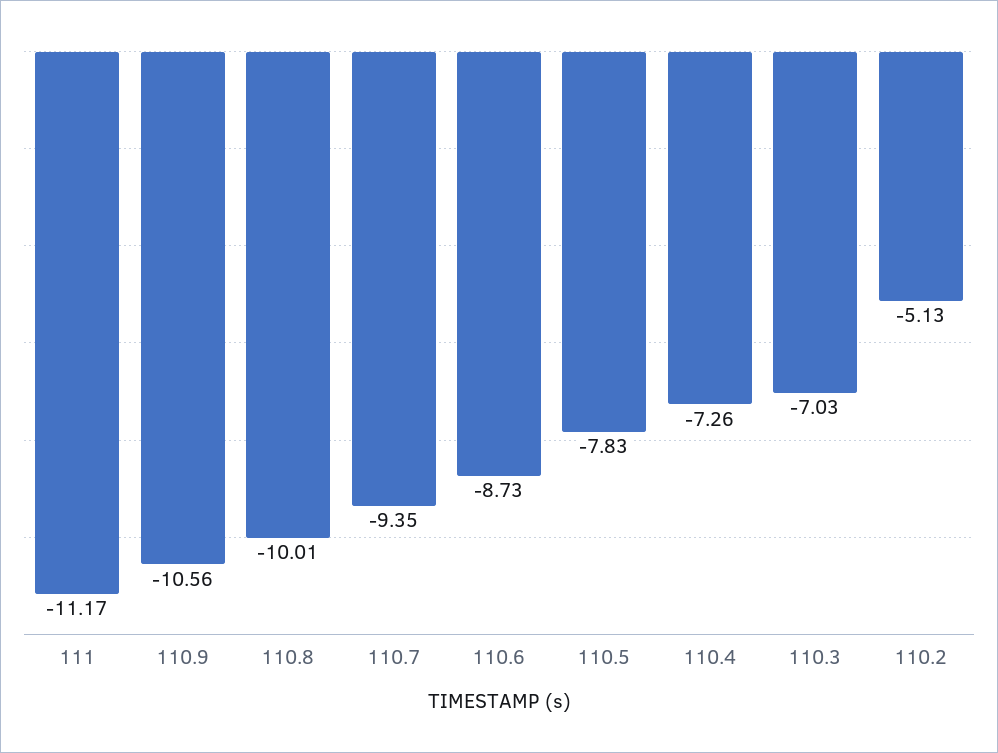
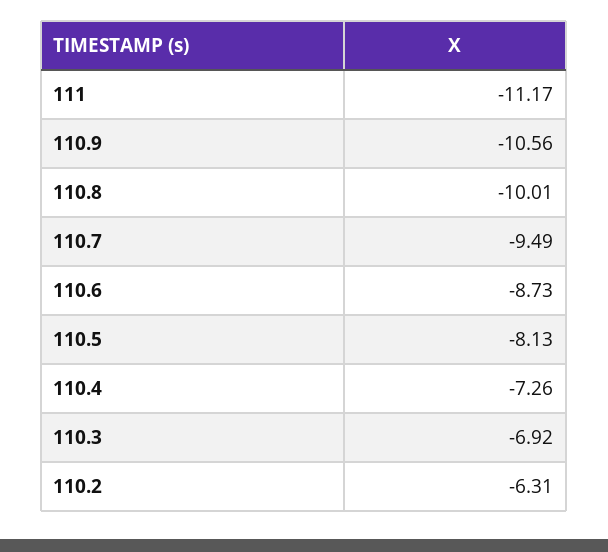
110.7: -9.35 -> -9.49
110.5: -7.83 -> -8.13
110.3: -7.03 -> -6.92
110.2: -5.13 -> -6.31

